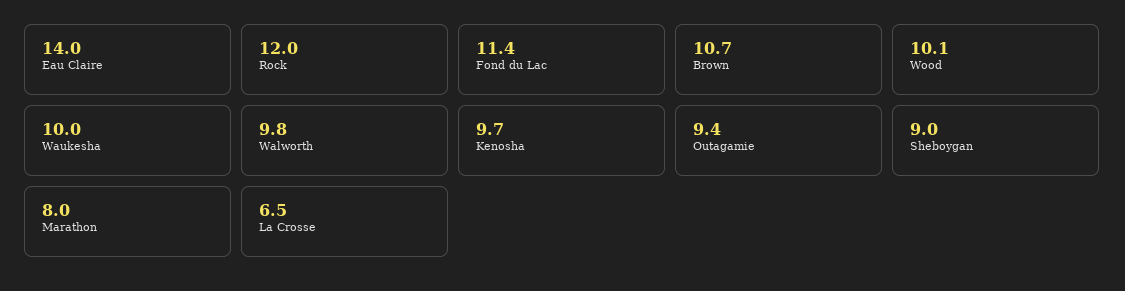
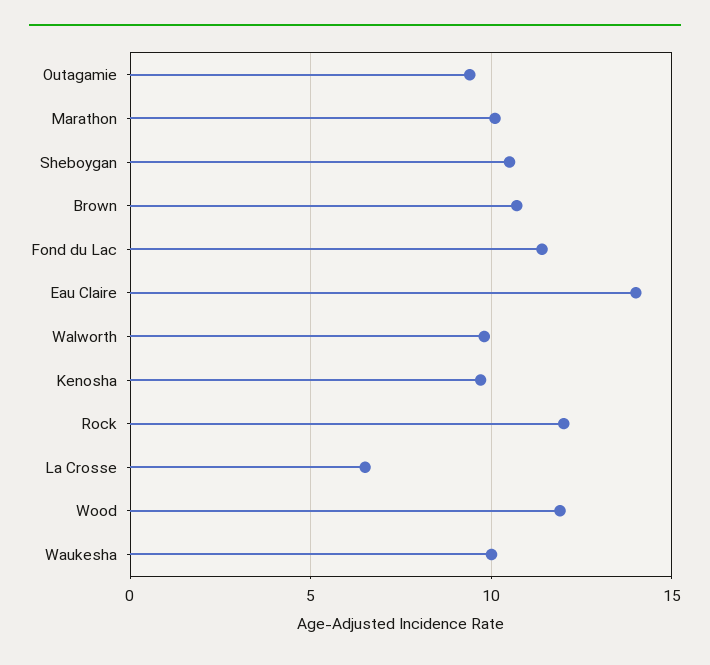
Wood: 10.1 -> 12
Sheboygan: 9 -> 10.5
Marathon: 8 -> 10

